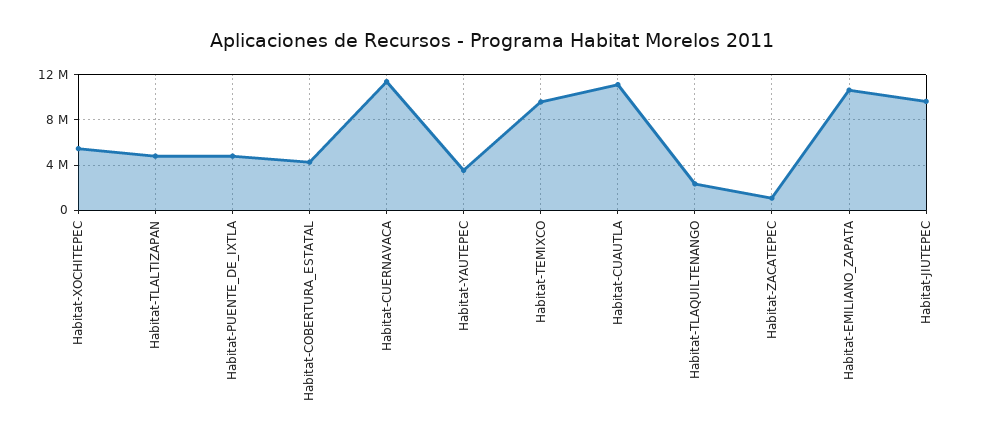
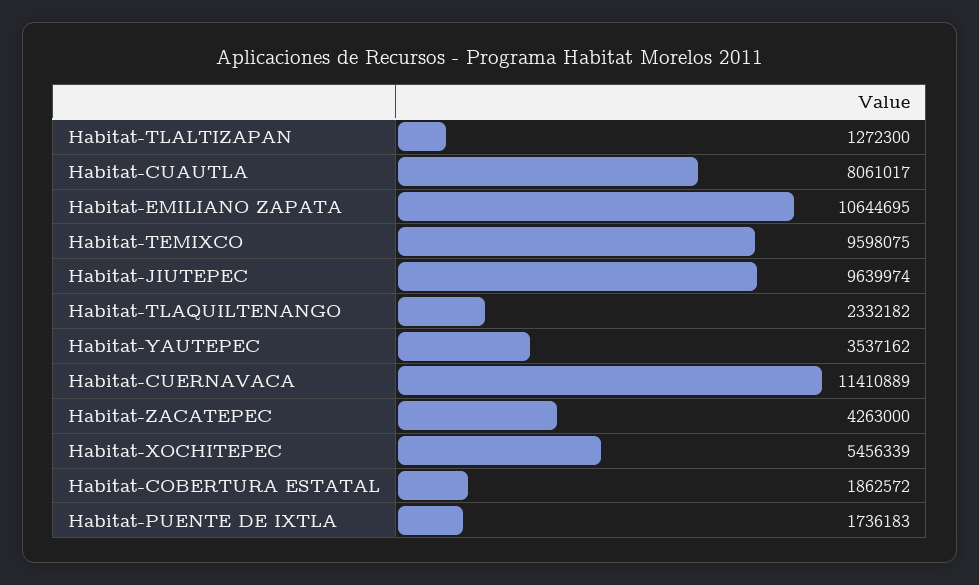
Habitat-TLALTIZAPAN: 5000000 -> 1272300
Habitat-PUENTE_DE_IXTLA: 5000000 -> 1736183
Habitat-COBERTURA_ESTATAL: 4000000 -> 1862572
Habitat-CUAUTLA: 11000000 -> 8061017
Habitat-ZACATEPEC: 1000000 -> 4263000

